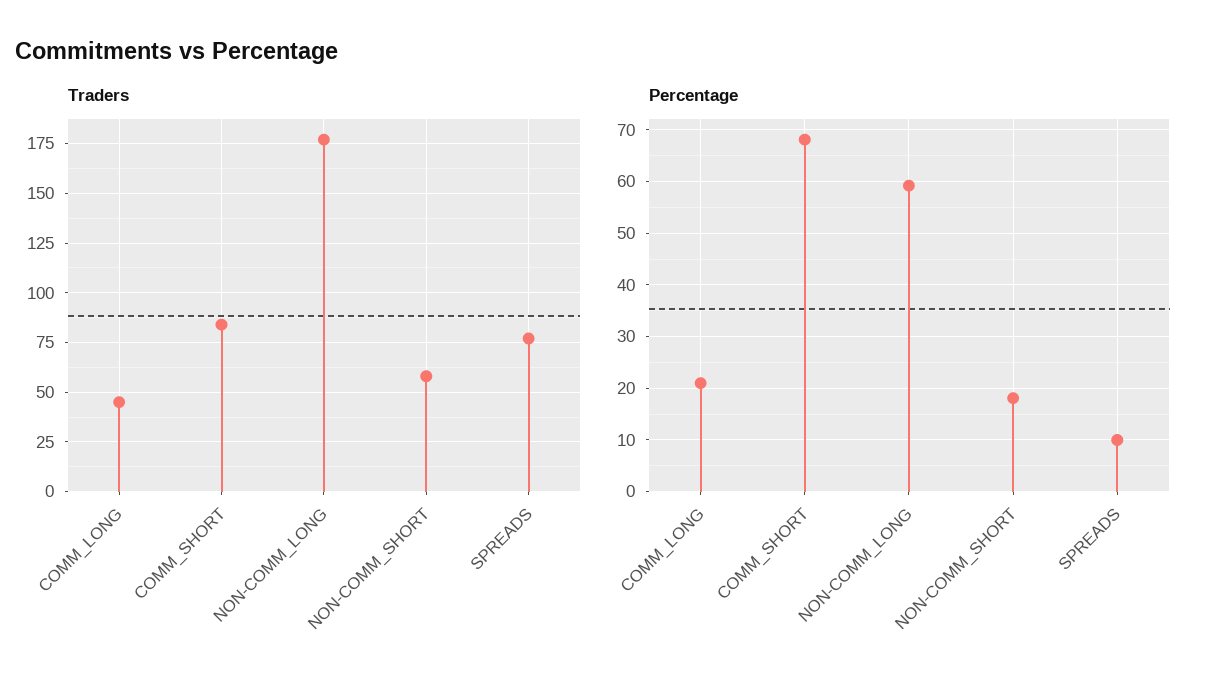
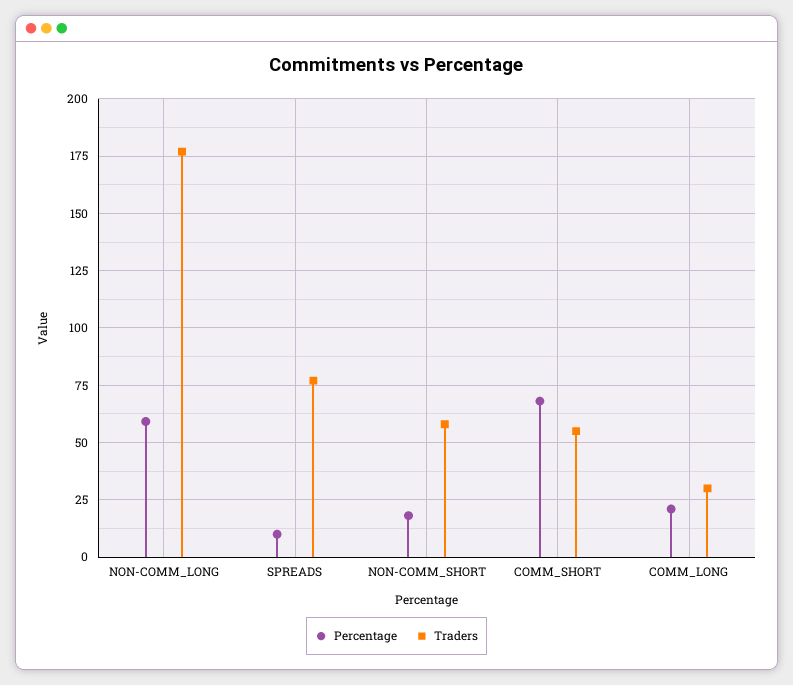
Traders, COMM_LONG: 45 -> 30
Traders, COMM_SHORT: 85 -> 55

